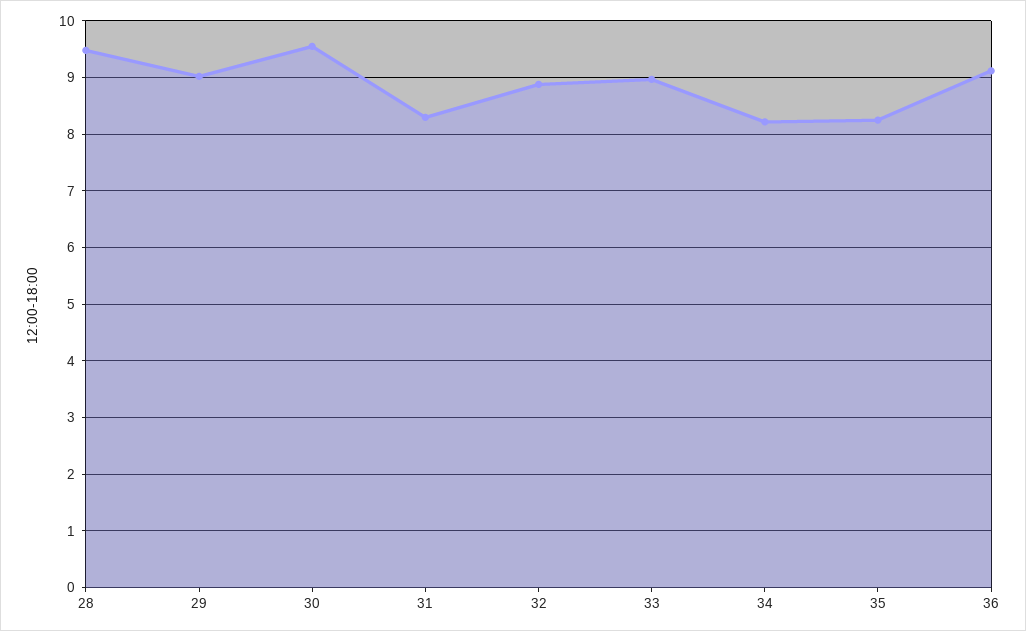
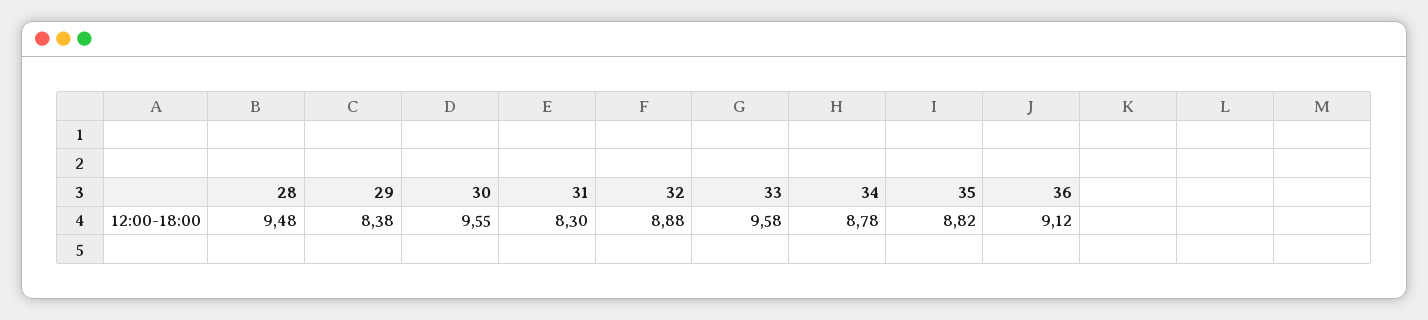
29: 9 -> 8.38
33: 9 -> 9.58
34: 8.2 -> 8.78
35: 8.2 -> 8.82

